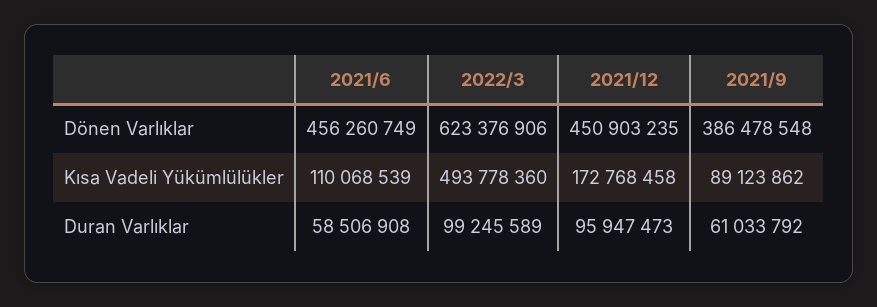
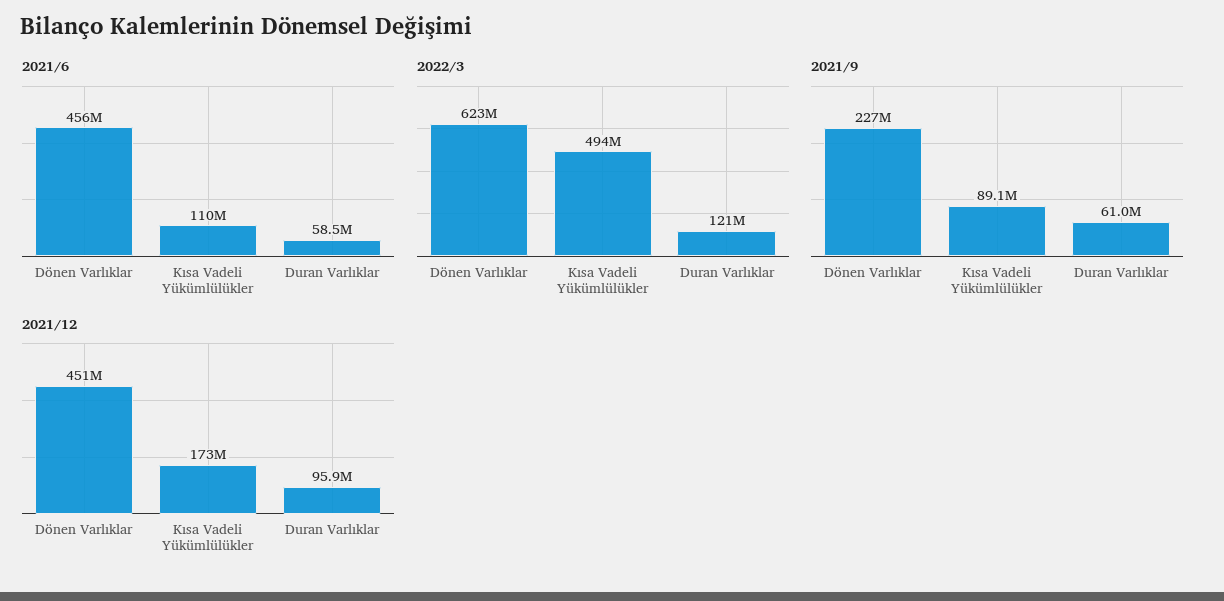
2021/9, Dönen Varlıklar: 386478548 -> 227000000
2022/3, Duran Varlıklar: 99245589 -> 121000000

